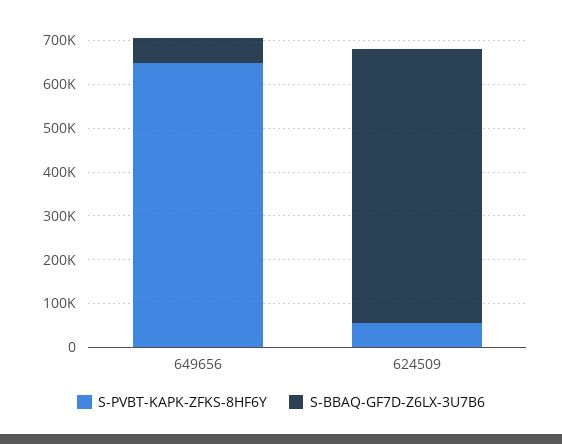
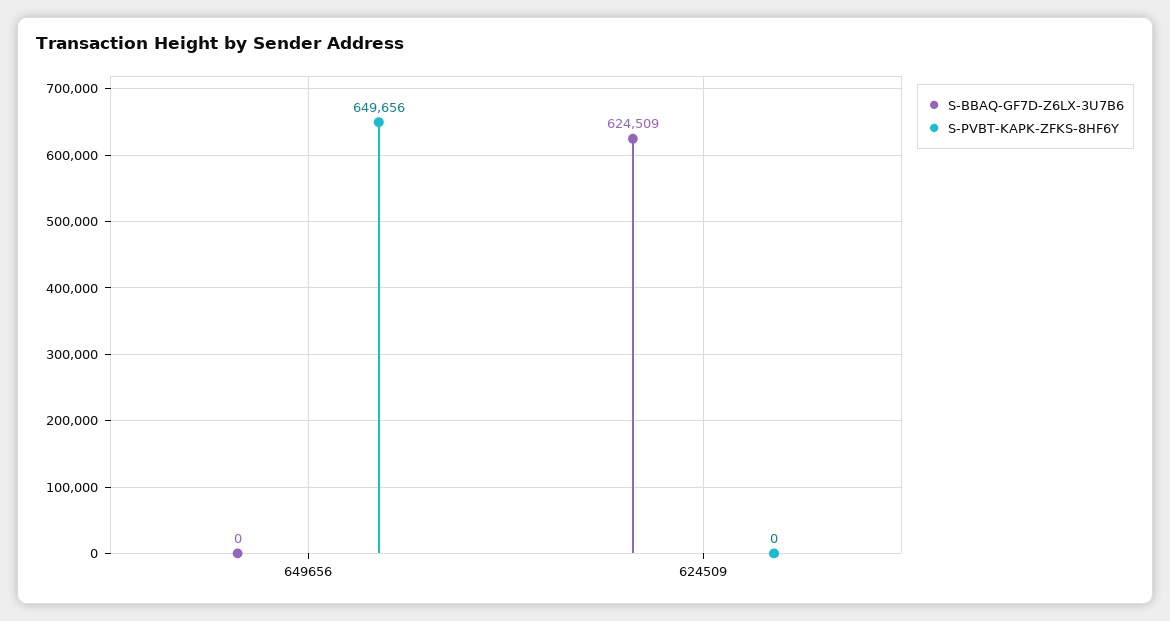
S-BBAQ-GF7D-Z6LX-3U7B6, 649656: 60000 -> 0
S-PVBT-KAPK-ZFKS-8HF6Y, 624509: 60000 -> 0

